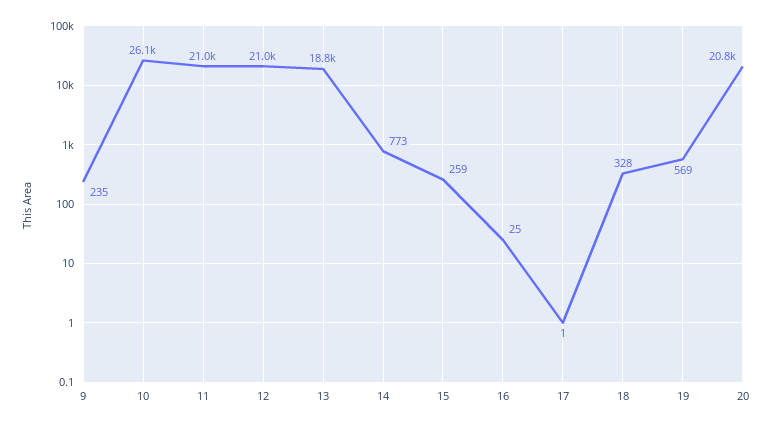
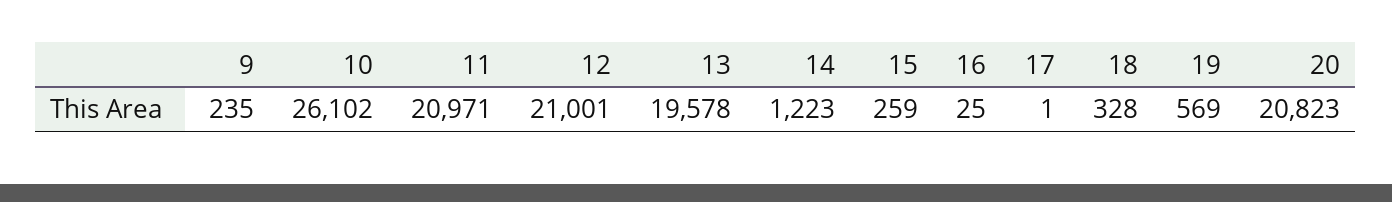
13: 18800 -> 19578
14: 773 -> 1223

